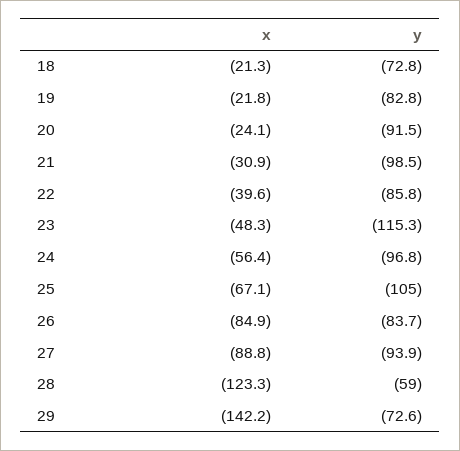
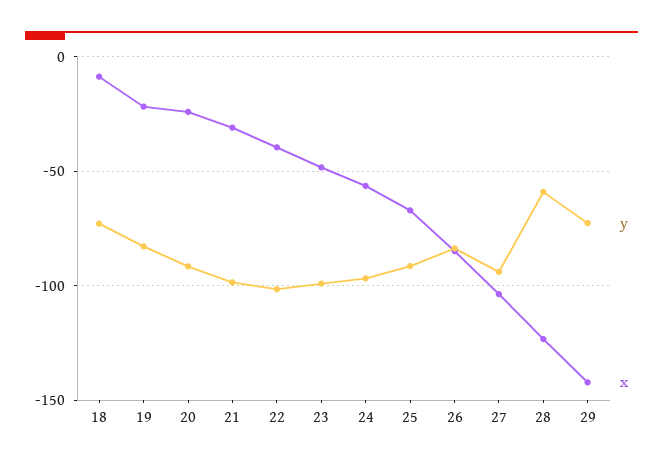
x, 18: -21.3 -> -10
y, 22: -85.8 -> -100
y, 23: -115.3 -> -100
y, 25: -105 -> -90
x, 27: -88.8 -> -105

